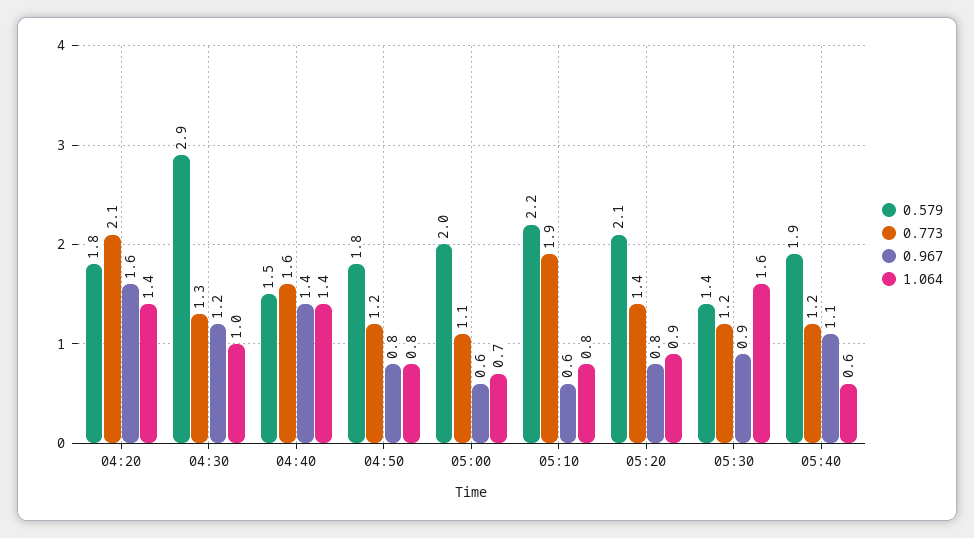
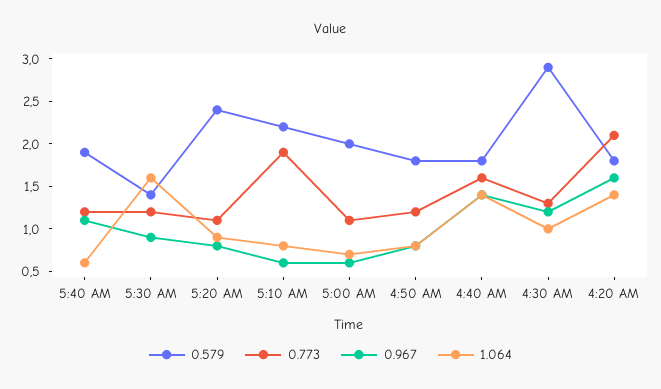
0.579, 04:40: 1.5 -> 1.8
0.579, 05:20: 2.1 -> 2.4
0.773, 05:20: 1.4 -> 1.1

